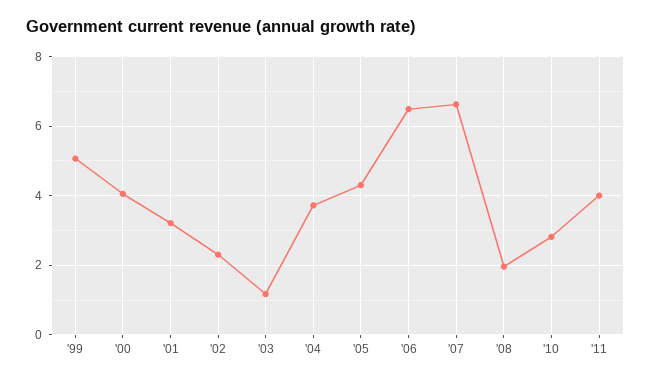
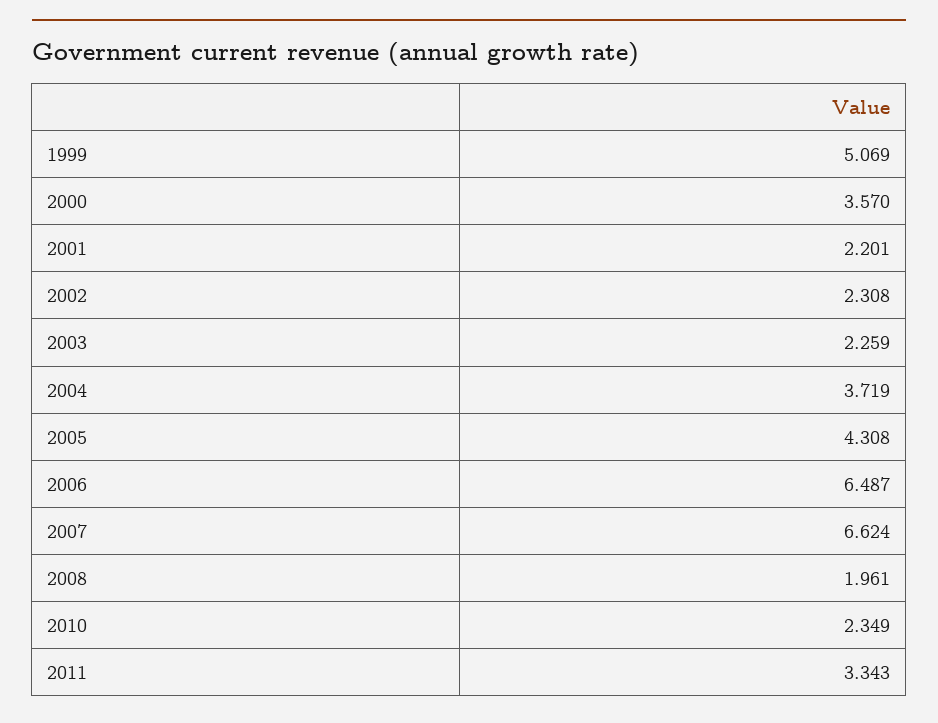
'00: 4 -> 3.57
'01: 3.2 -> 2.201
'03: 1.2 -> 2.259
'10: 2.8 -> 2.349
'11: 4 -> 3.343

